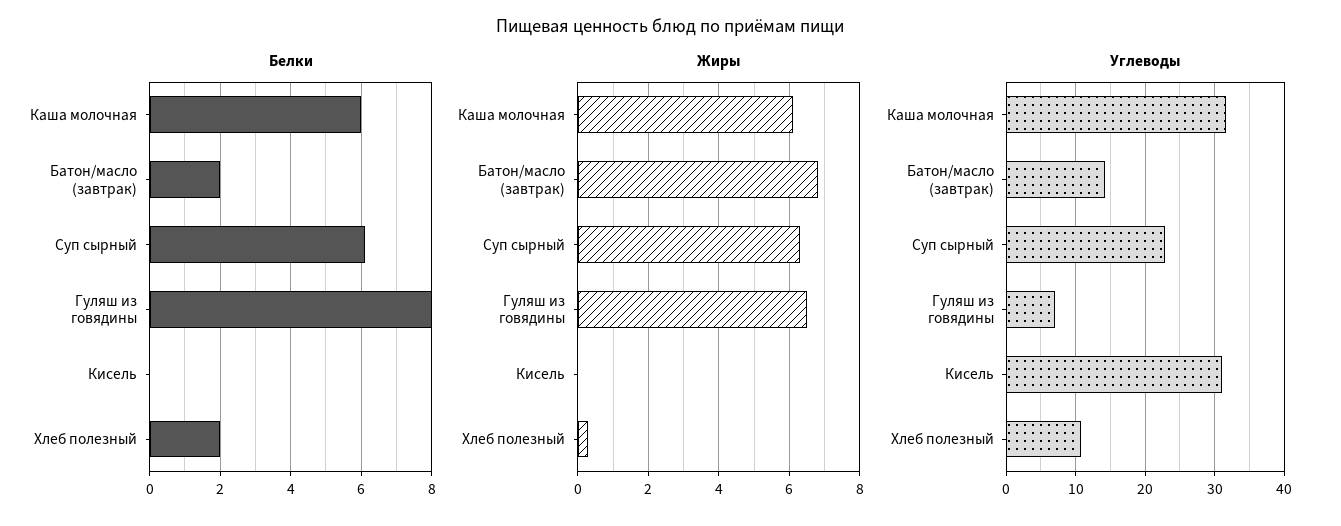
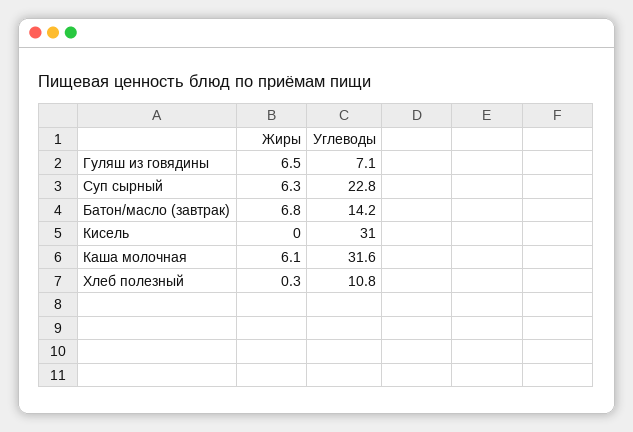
Белки, Каша молочная: 6 -> none
Белки, Батон/масло (завтрак): 2 -> none
Белки, Суп сырный: 6 -> none
Белки, Гуляш из говядины: 8 -> none
Белки, Кисель: 0 -> none
Белки, Хлеб полезный: 2 -> none

